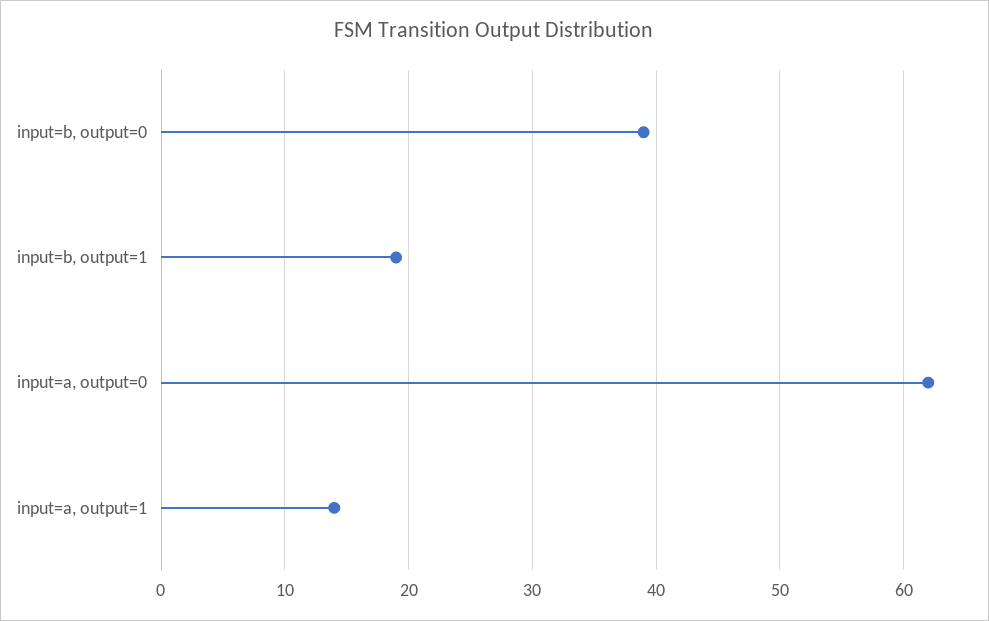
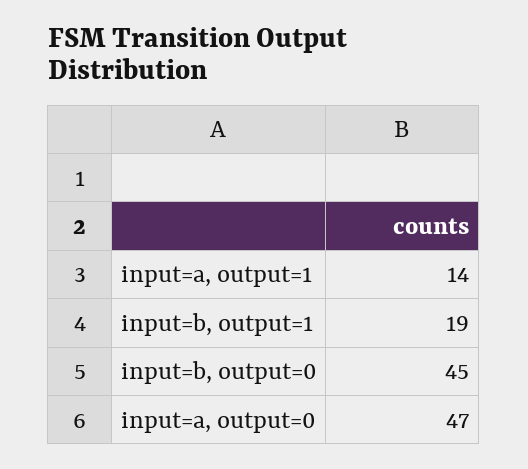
input=b, output=0: 39 -> 45
input=a, output=0: 62 -> 47

